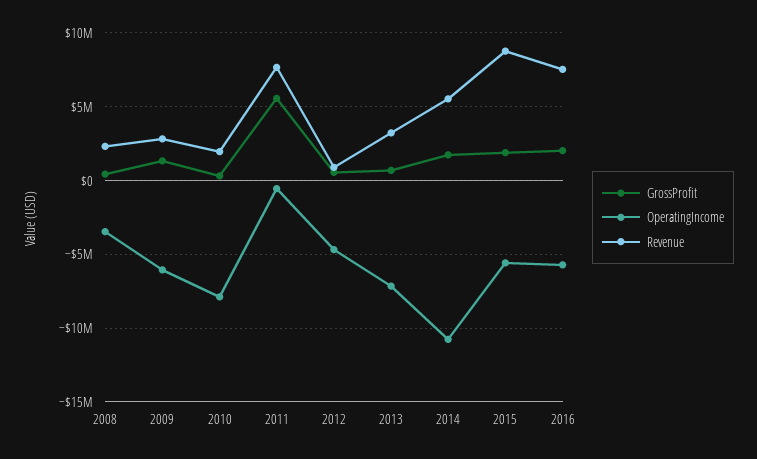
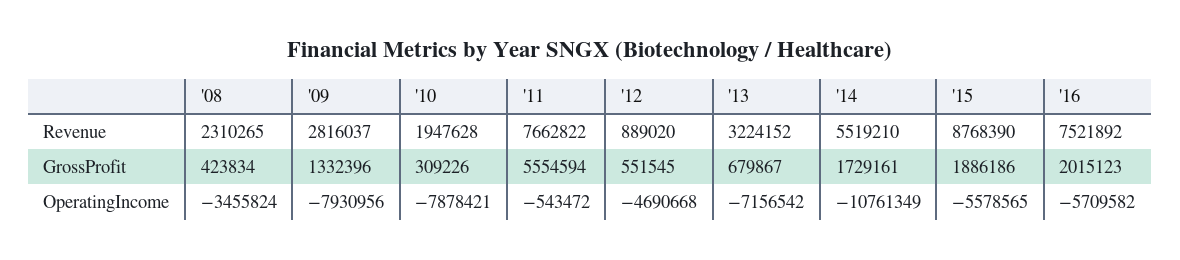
OperatingIncome, 2009: -6000000 -> -7930956

